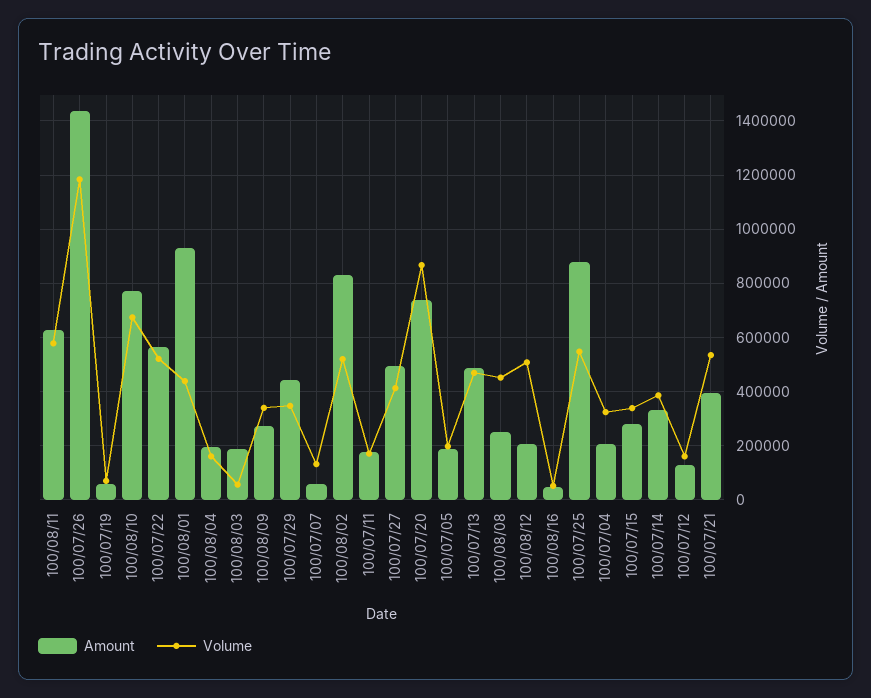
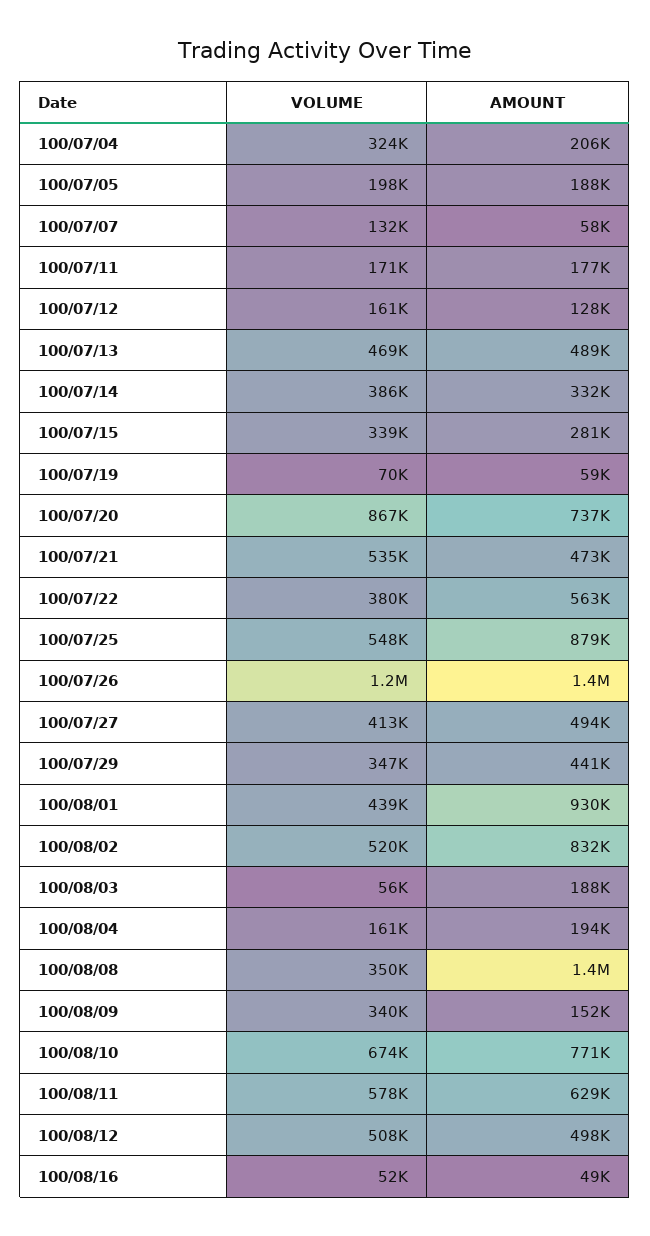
Volume, 100/07/22: 525000 -> 380000
Amount, 100/08/09: 275000 -> 152000
Amount, 100/08/08: 250000 -> 1400000
Volume, 100/08/08: 450000 -> 350000
Amount, 100/08/12: 200000 -> 498000
Amount, 100/07/21: 400000 -> 473000

